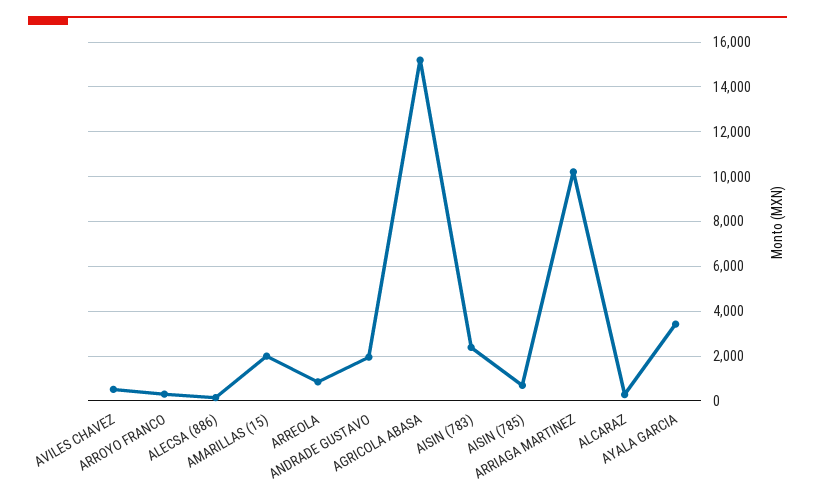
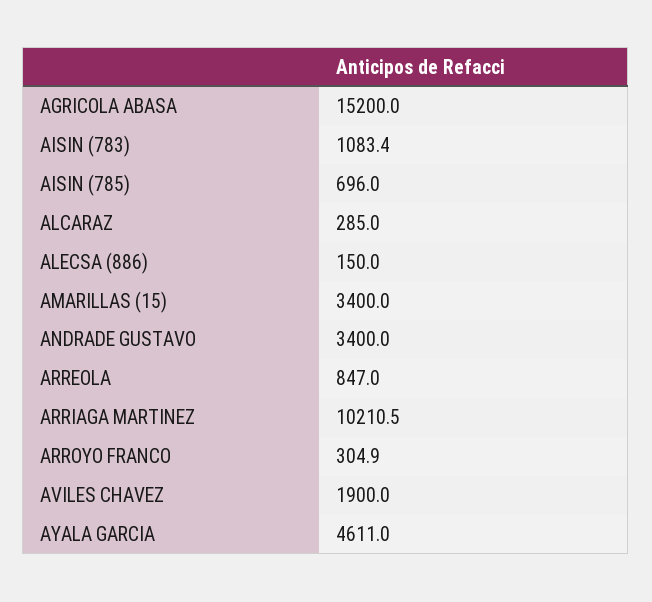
AVILES CHAVEZ: 500 -> 1900
AMARILLAS (15): 2000 -> 3400
ANDRADE GUSTAVO: 2000 -> 3400
AISIN (783): 2500 -> 1083.4
AYALA GARCIA: 3500 -> 4611

